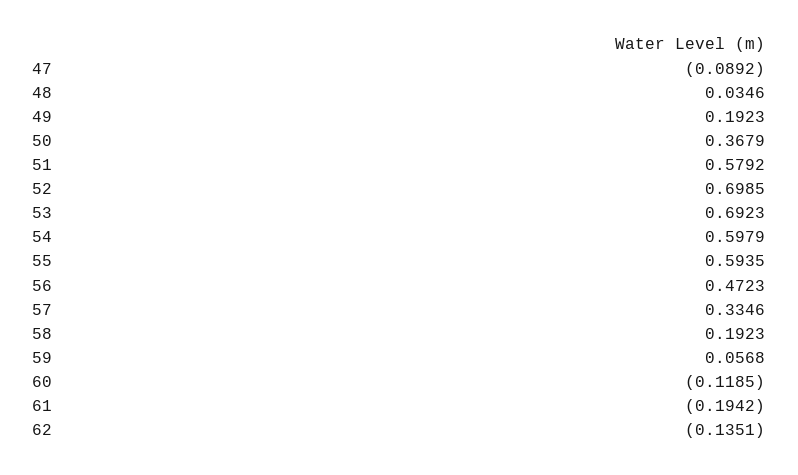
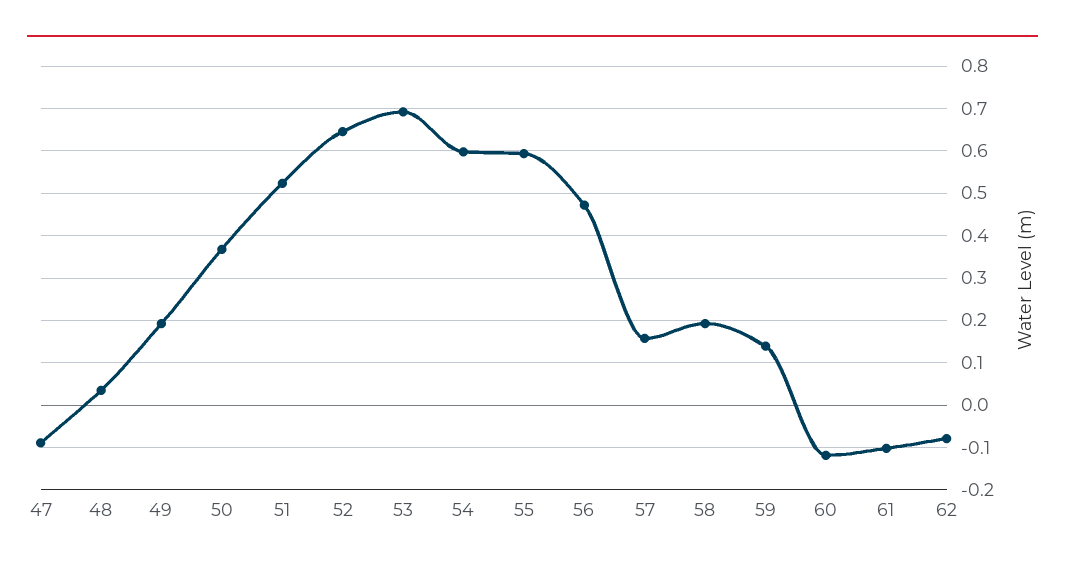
51: 0.5792 -> 0.52
52: 0.6985 -> 0.64
57: 0.3346 -> 0.16
59: 0.0568 -> 0.14
61: -0.1942 -> -0.1
62: -0.1351 -> -0.08

